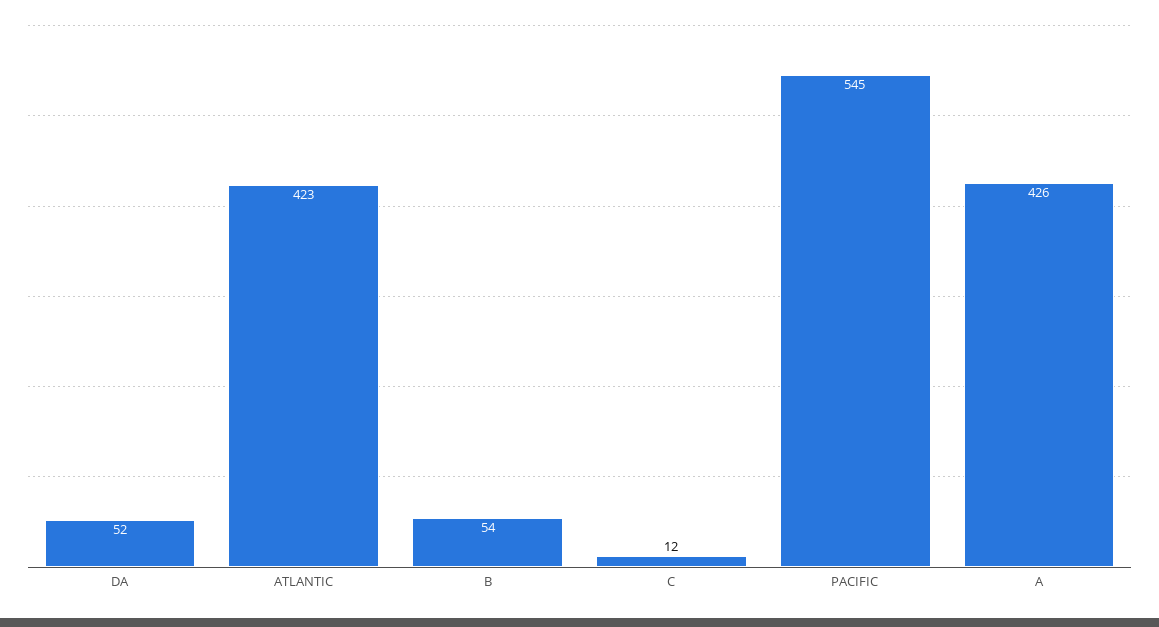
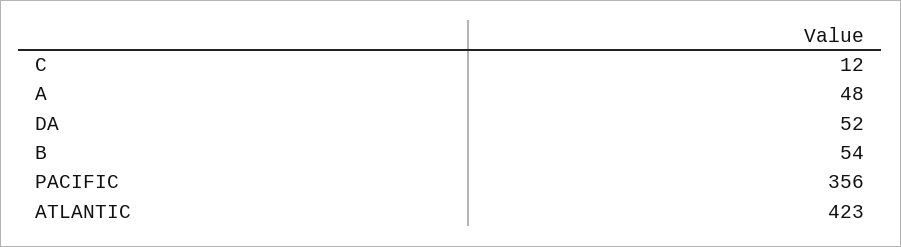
PACIFIC: 545 -> 356
A: 426 -> 48

